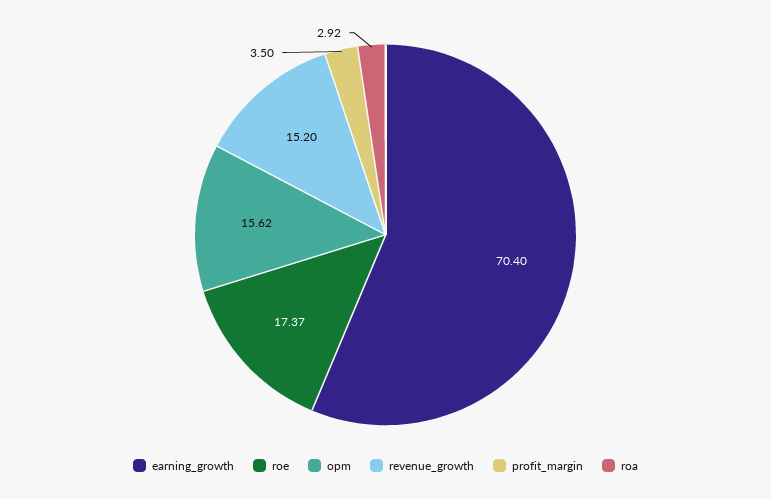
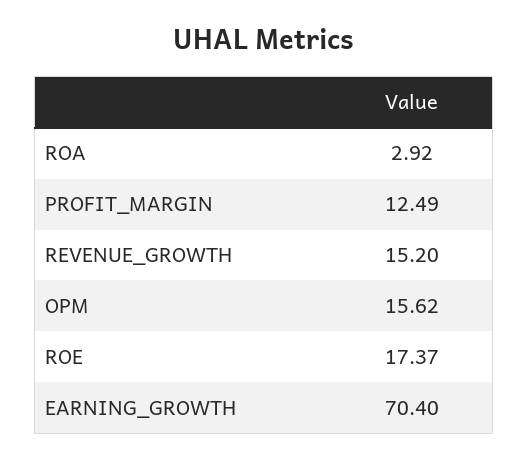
profit_margin: 3.5 -> 12.49

